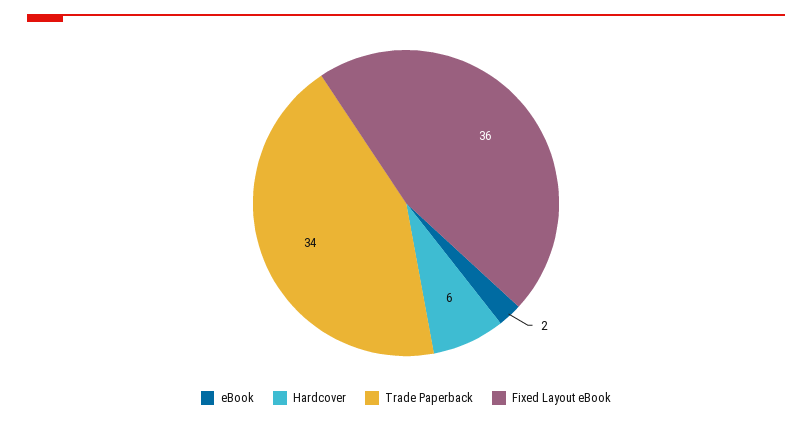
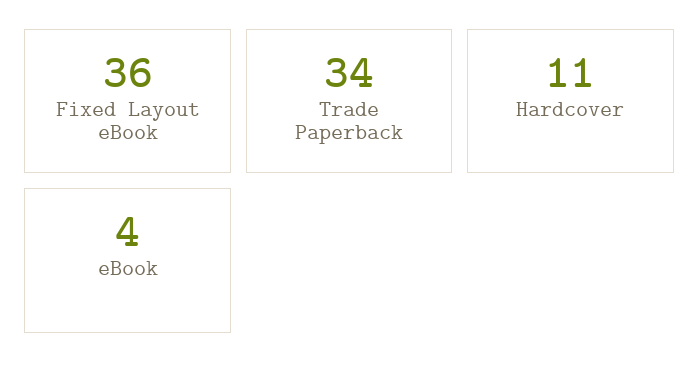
eBook: 2 -> 4
Hardcover: 6 -> 11

